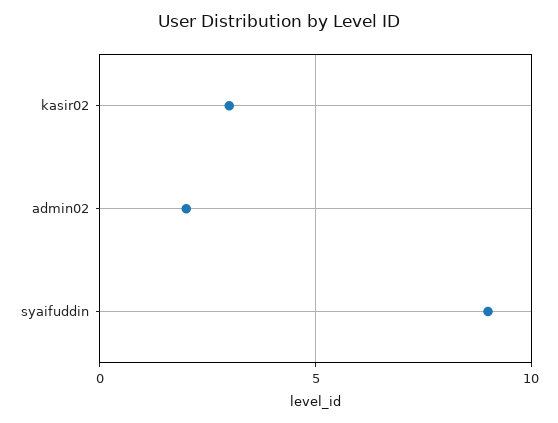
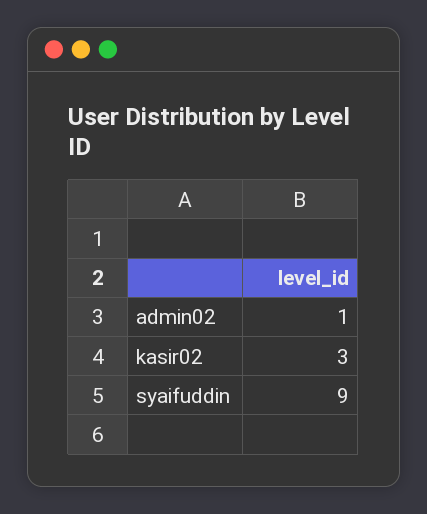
admin02: 2 -> 1

